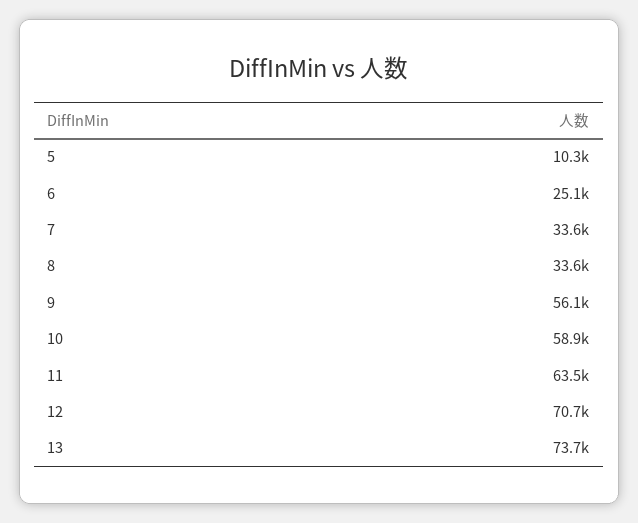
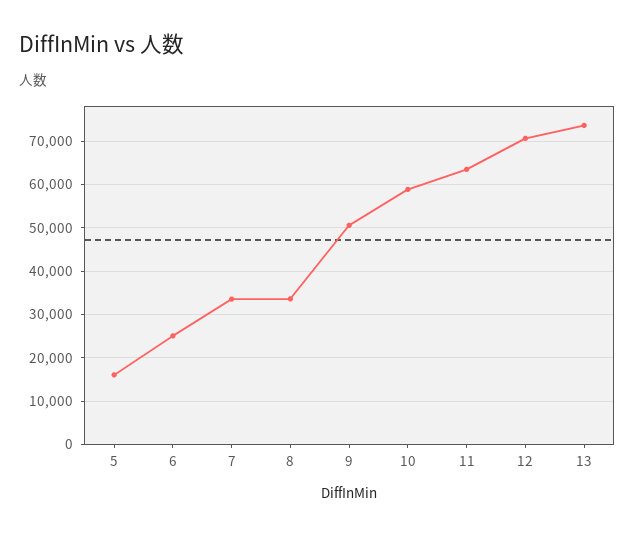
5: 10300 -> 16000
9: 56100 -> 50000

